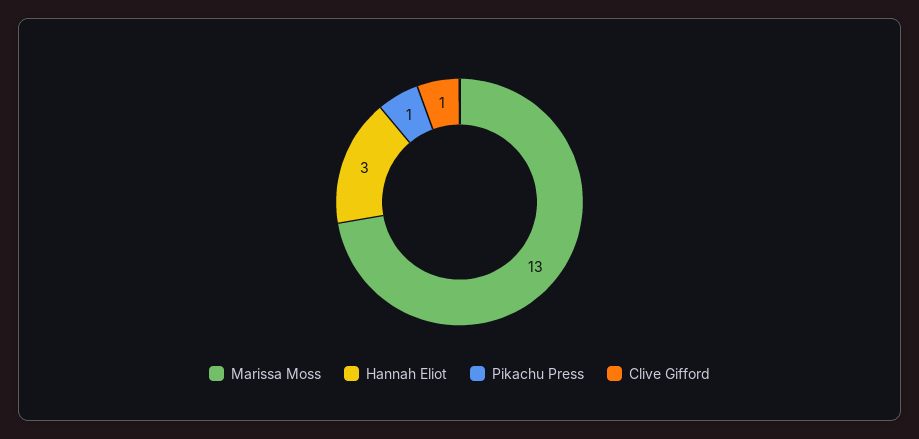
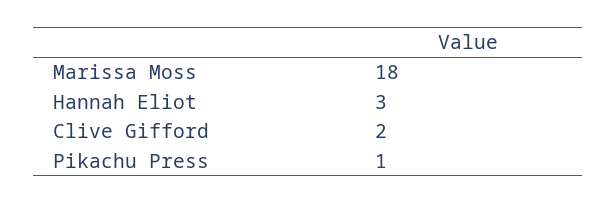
Marissa Moss: 13 -> 18
Clive Gifford: 1 -> 2

